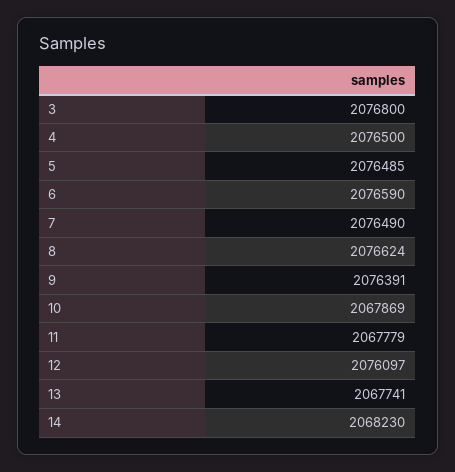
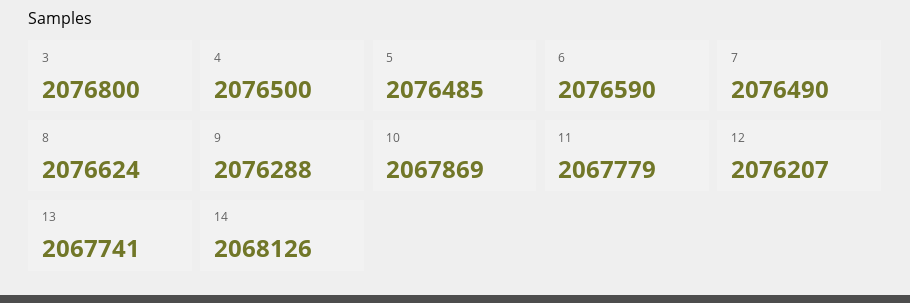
9: 2076391 -> 2076288
12: 2076097 -> 2076207
14: 2068230 -> 2068126

